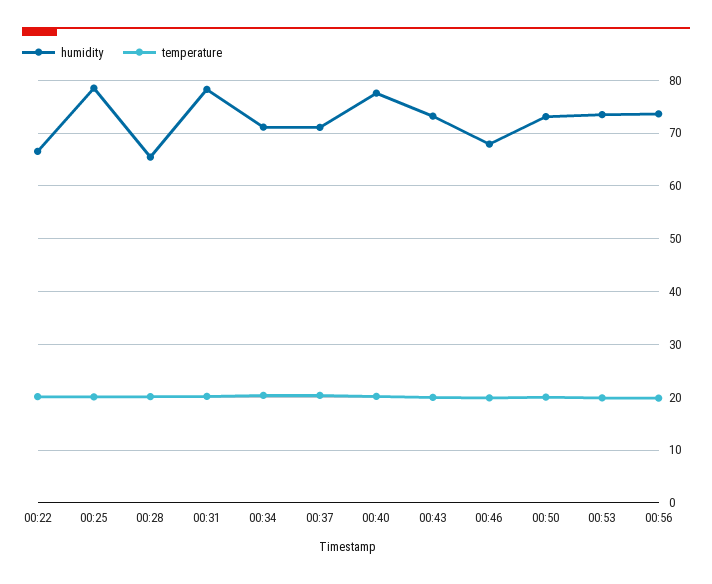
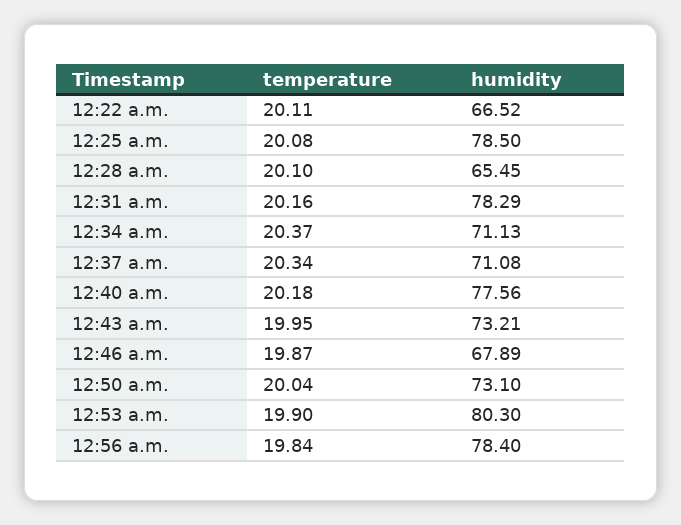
humidity, 00:53: 74 -> 80.3
humidity, 00:56: 74 -> 78.4

